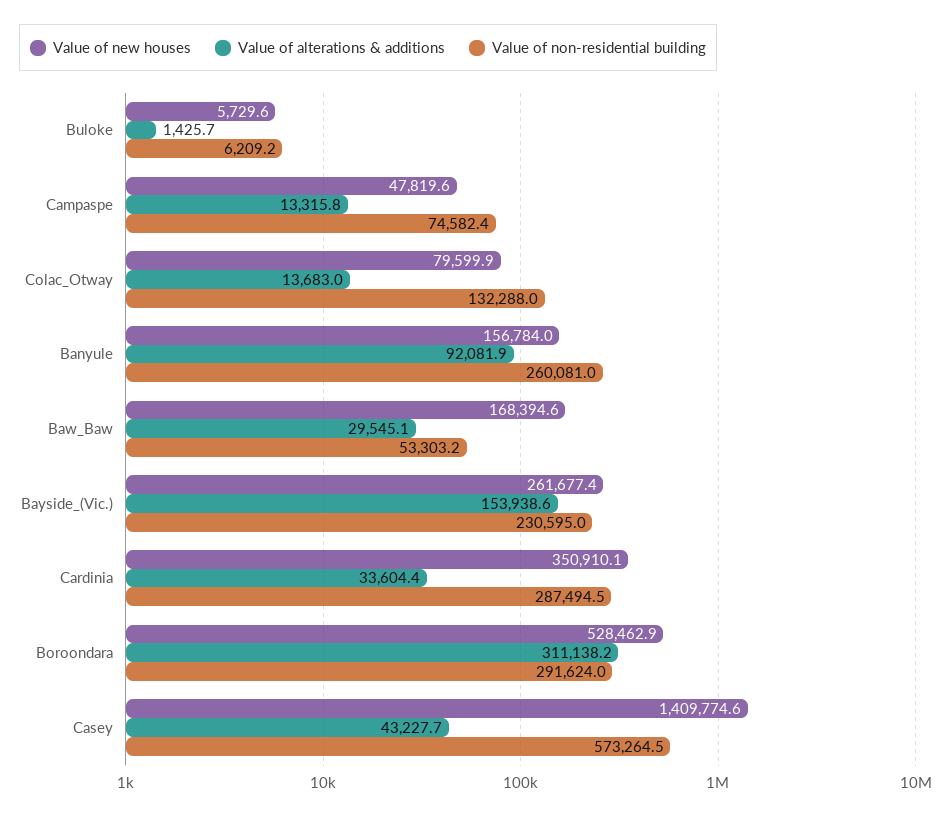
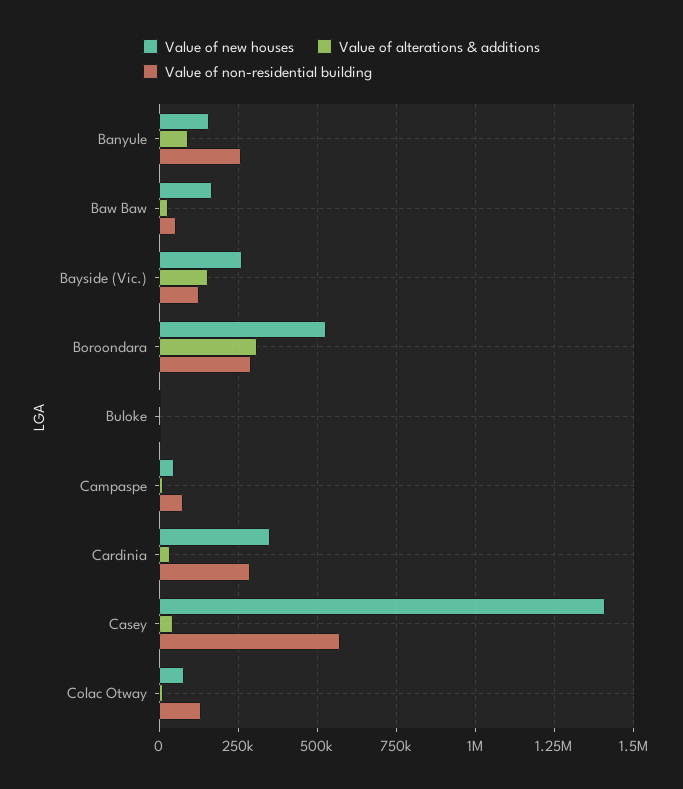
Value of non-residential building, Bayside_(Vic.): 230595 -> 125000

